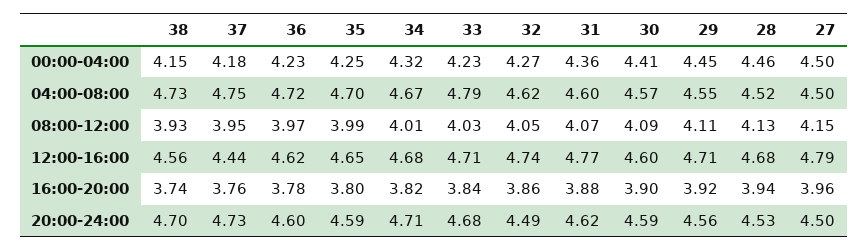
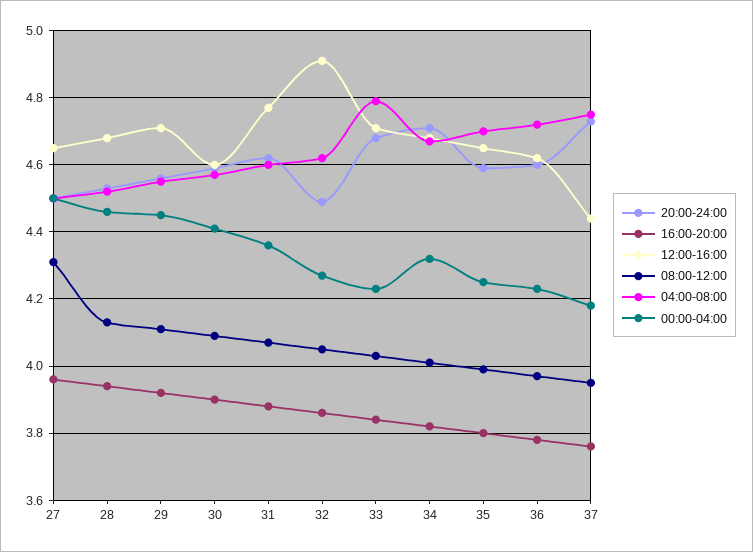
00:00-04:00, 38: 4.15 -> none
04:00-08:00, 38: 4.73 -> none
08:00-12:00, 38: 3.93 -> none
08:00-12:00, 27: 4.15 -> 4.3
12:00-16:00, 38: 4.56 -> none
12:00-16:00, 32: 4.74 -> 4.9
12:00-16:00, 27: 4.79 -> 4.65
16:00-20:00, 38: 3.74 -> none
20:00-24:00, 38: 4.7 -> none

